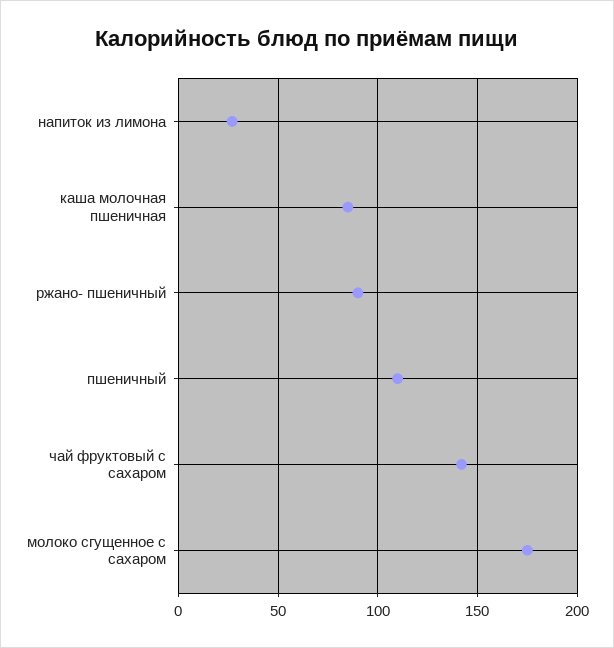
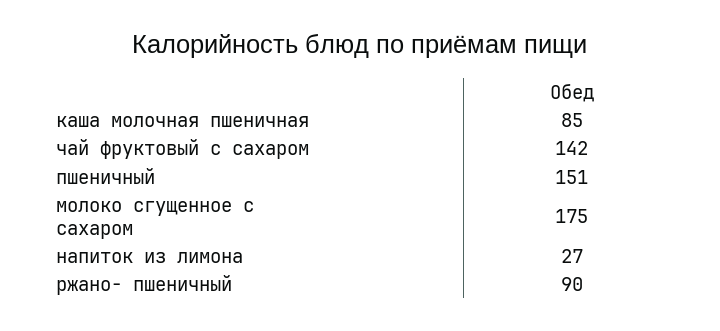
пшеничный: 110 -> 151

